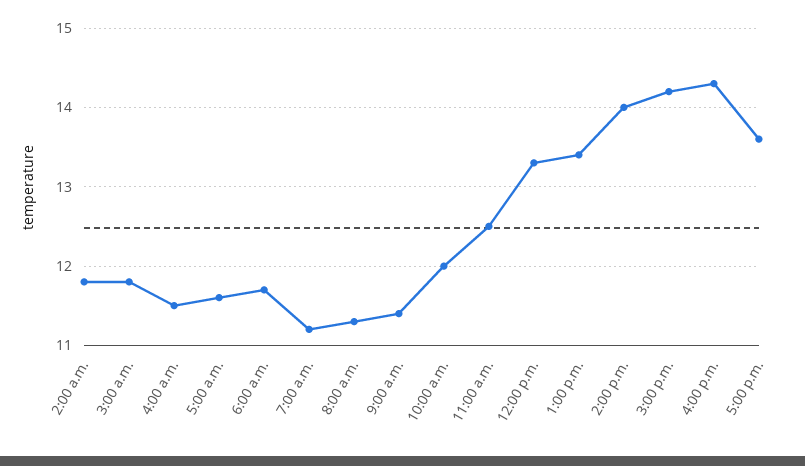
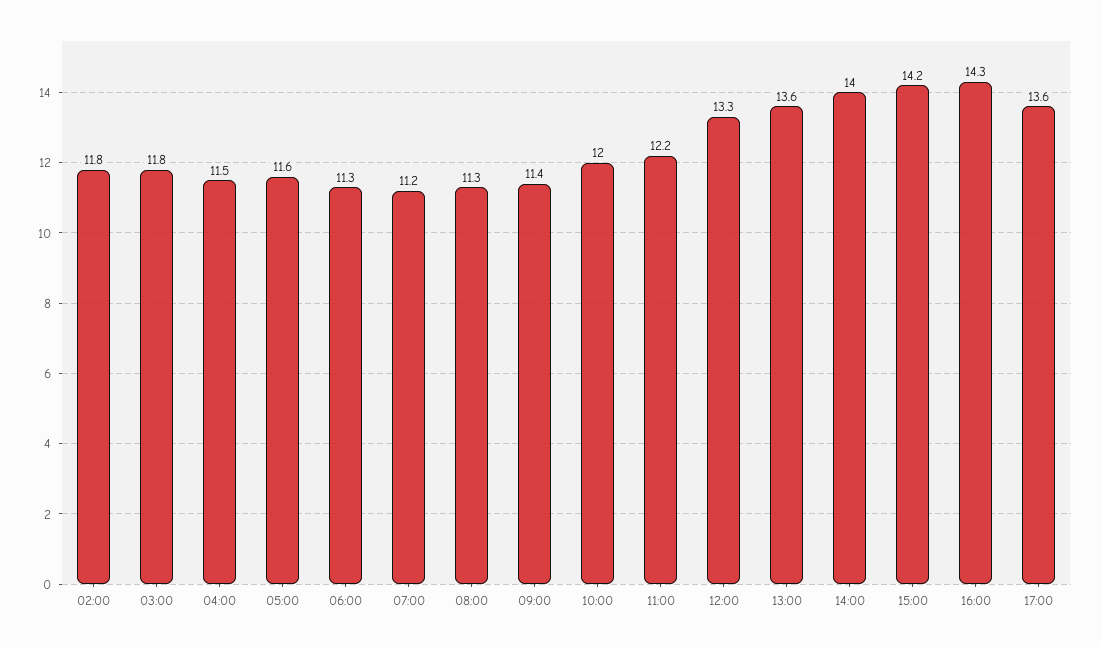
6:00 a.m.: 11.7 -> 11.3
11:00 a.m.: 12.5 -> 12.2
1:00 p.m.: 13.4 -> 13.6

